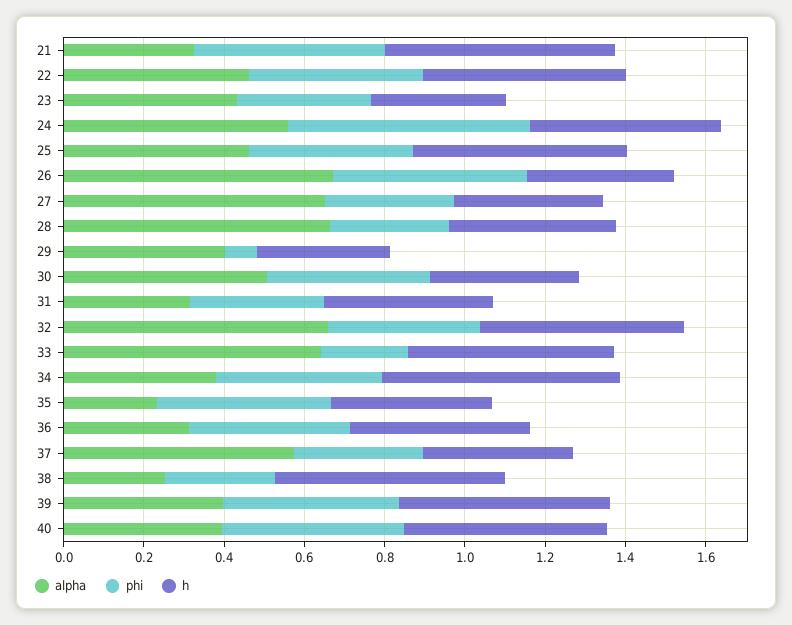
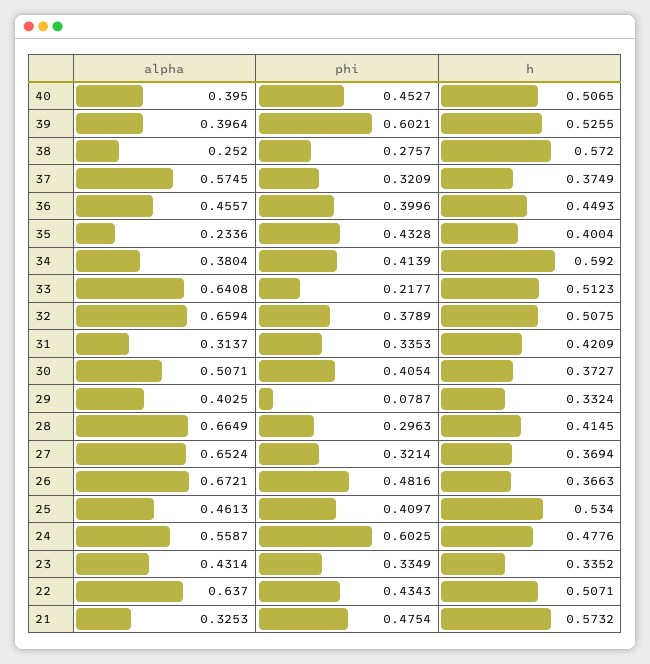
alpha, 22: 0.45 -> 0.637
alpha, 36: 0.3 -> 0.4557
phi, 39: 0.45 -> 0.6021

